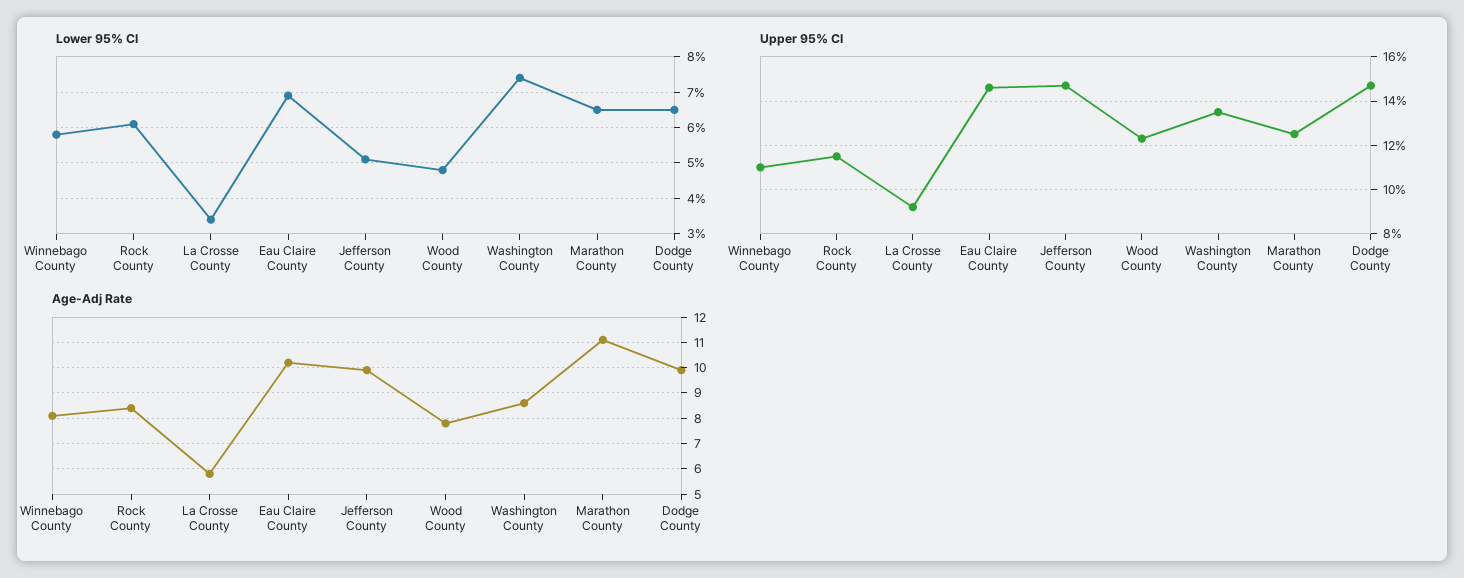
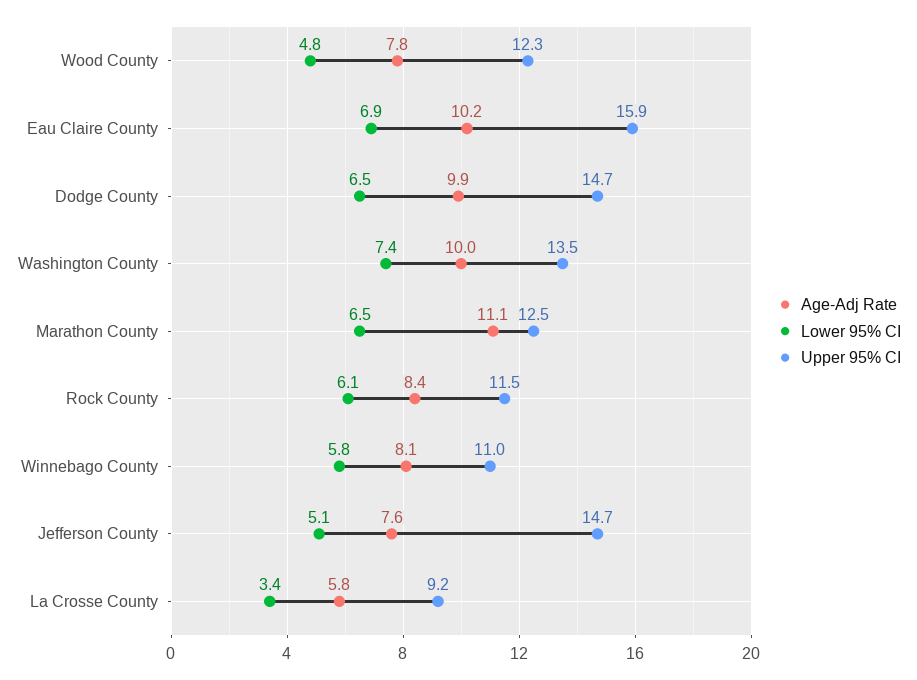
Upper 95% CI, Eau Claire County: 14.5 -> 15.9
Age-Adj Rate, Jefferson County: 10 -> 7.6
Age-Adj Rate, Washington County: 8.5 -> 10

